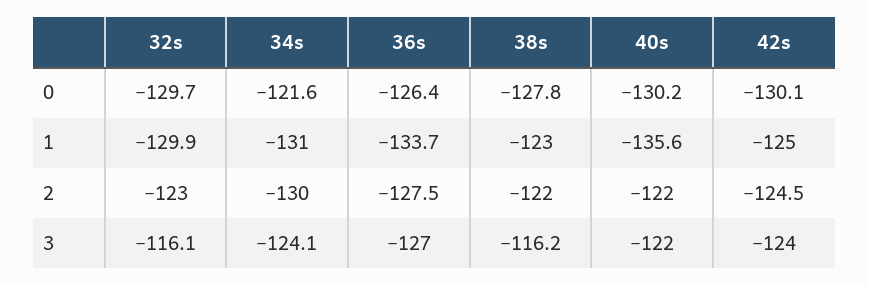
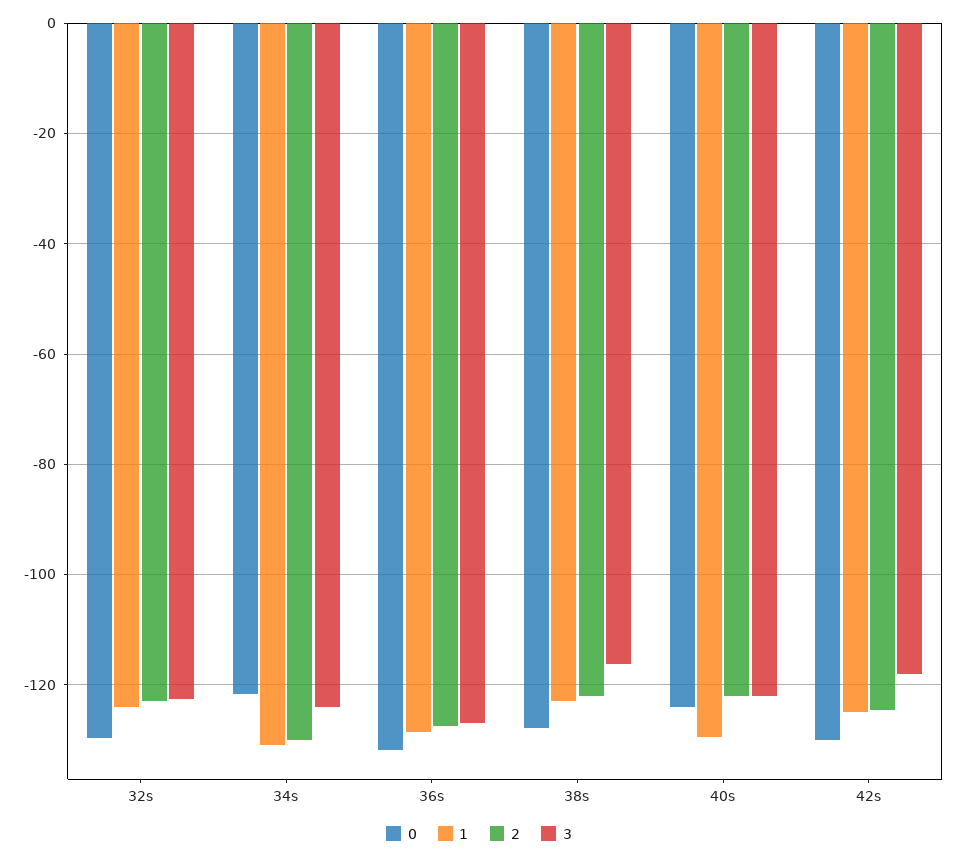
0, 36s: -126.4 -> -132
0, 40s: -130.2 -> -124
1, 32s: -129.9 -> -124
1, 36s: -133.7 -> -128
1, 40s: -135.6 -> -130
3, 32s: -116.1 -> -122
3, 42s: -124 -> -118

